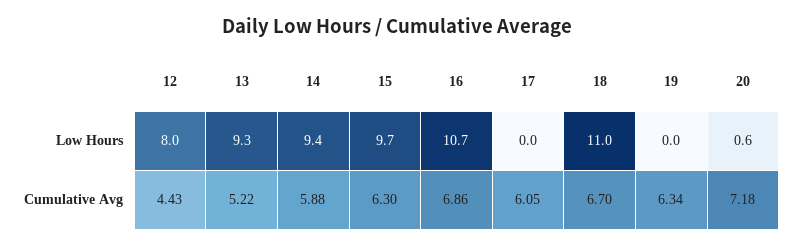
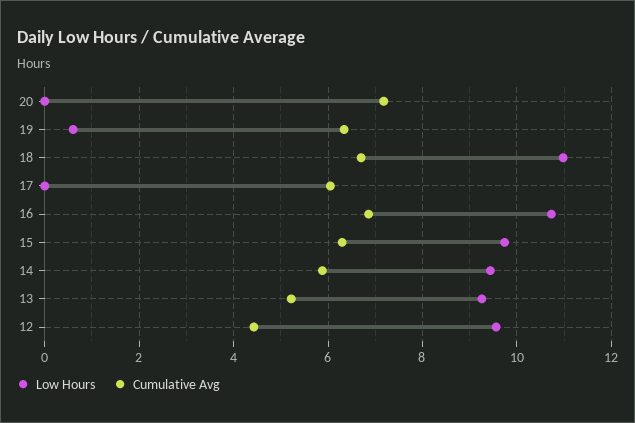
Low Hours, 12: 8 -> 9.6
Low Hours, 19: 0 -> 0.6
Low Hours, 20: 0.6 -> 0

